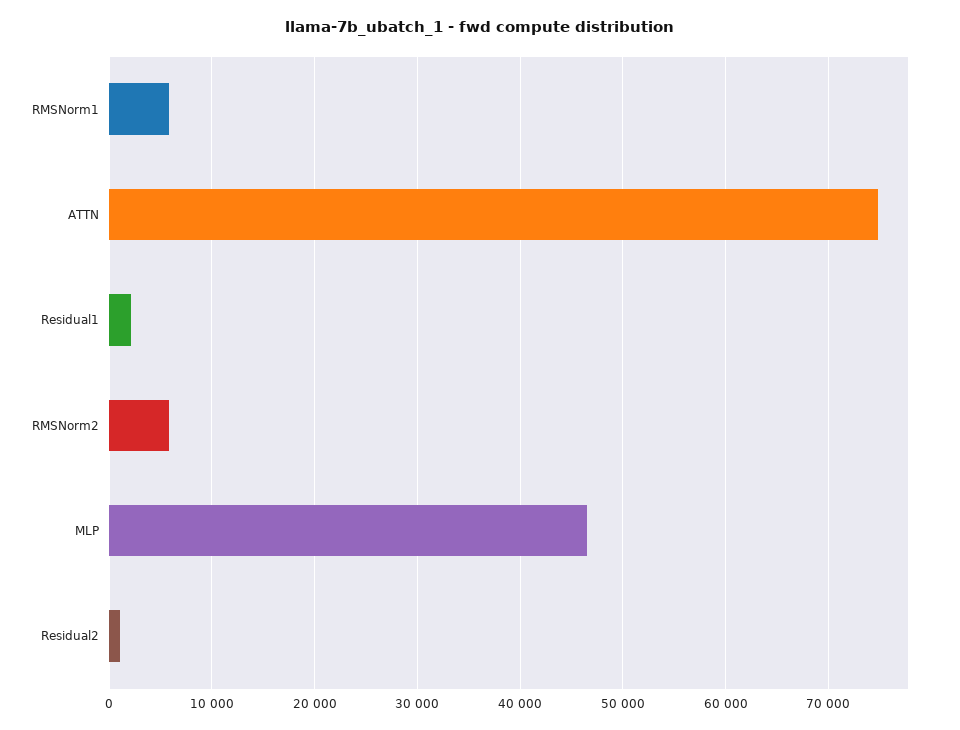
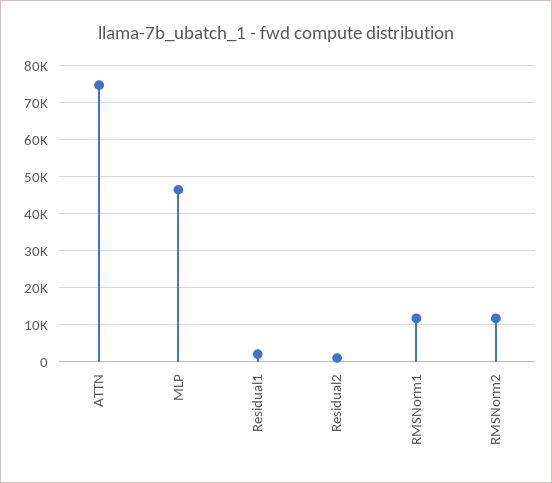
RMSNorm1: 6000 -> 12000
RMSNorm2: 6000 -> 12000

